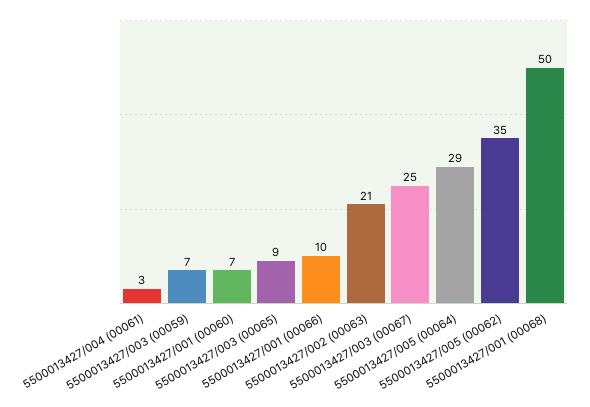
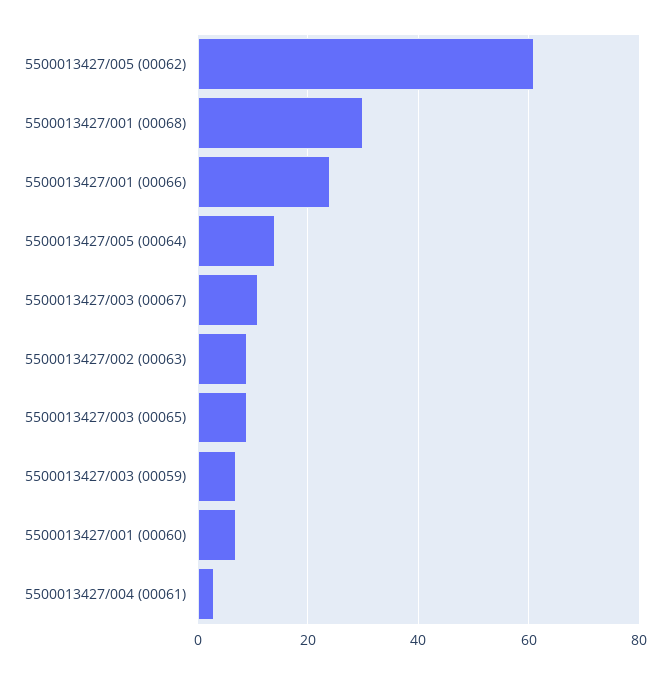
5500013427/001 (00066): 10 -> 25
5500013427/002 (00063): 21 -> 10
5500013427/003 (00067): 25 -> 10
5500013427/005 (00064): 29 -> 15
5500013427/005 (00062): 35 -> 60
5500013427/001 (00068): 50 -> 30

